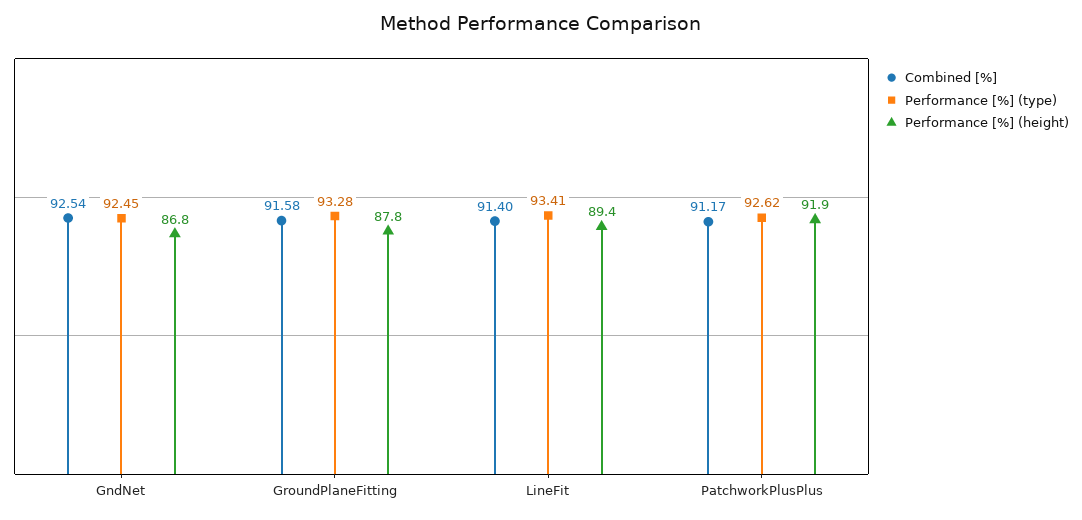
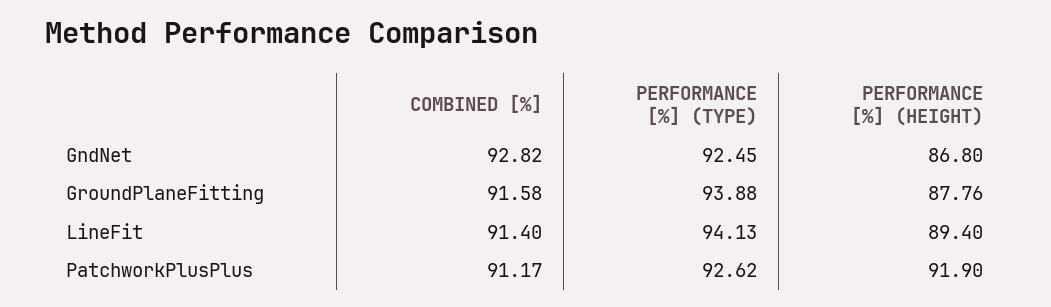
Combined [%], GndNet: 92.54 -> 92.82
Performance [%] (type), GroundPlaneFitting: 93.28 -> 93.88
Performance [%] (type), LineFit: 93.41 -> 94.13

